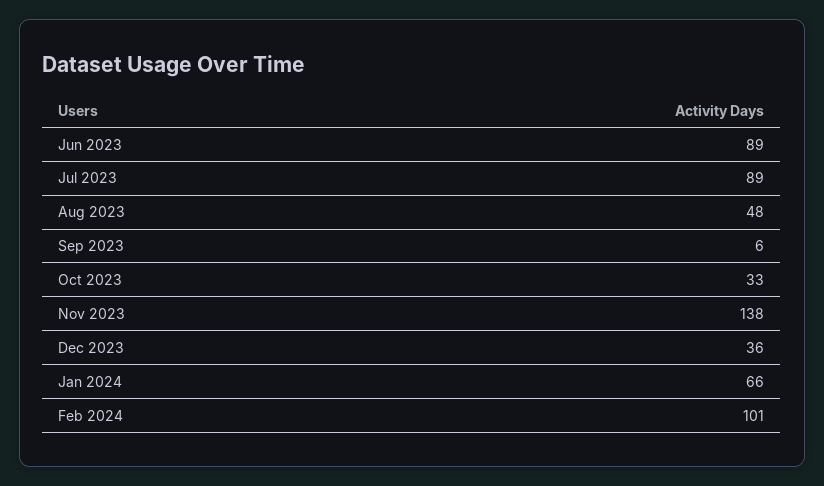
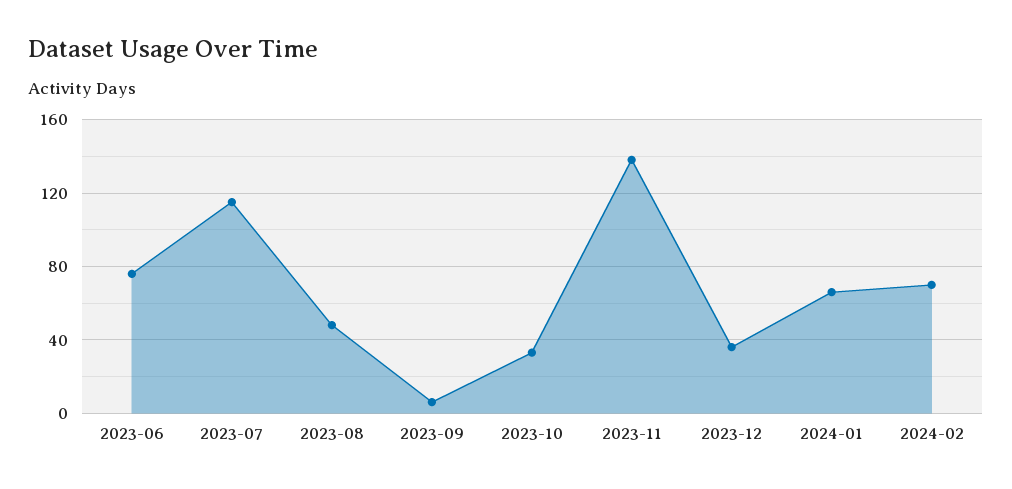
Jun 2023: 89 -> 75
Jul 2023: 89 -> 115
Feb 2024: 101 -> 70

